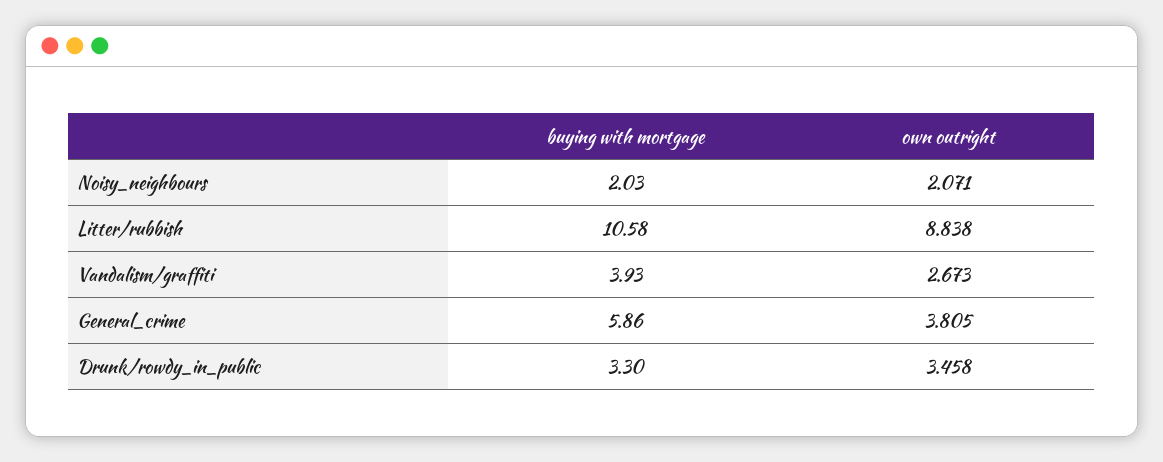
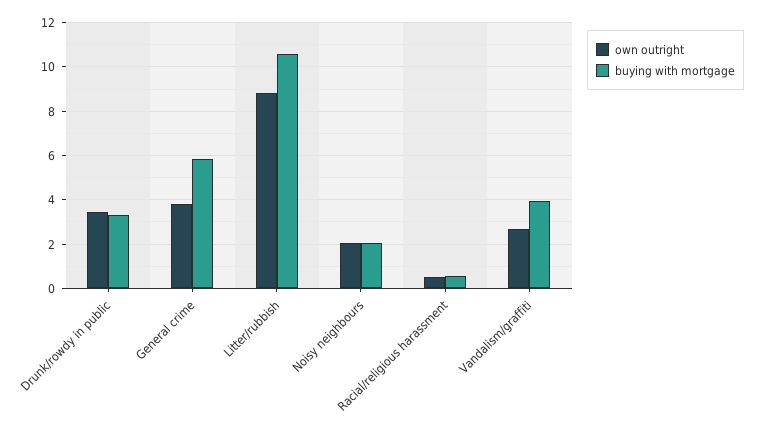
own outright, Racial/religious harassment: none -> 0.5
buying with mortgage, Racial/religious harassment: none -> 0.5

